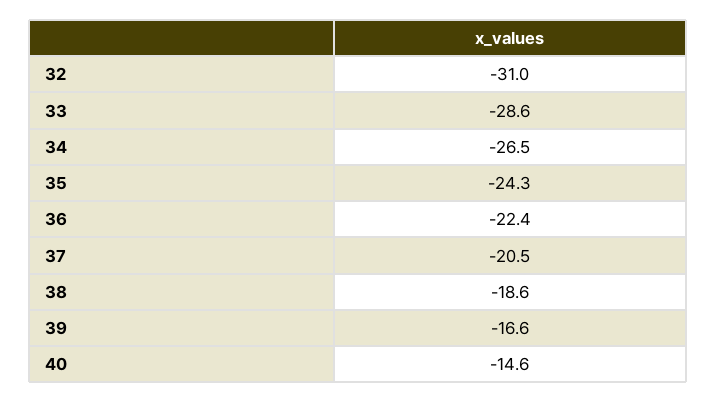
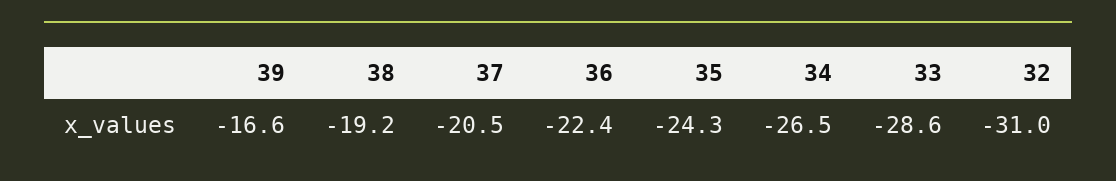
38: -18.6 -> -19.2
40: -14.6 -> none

